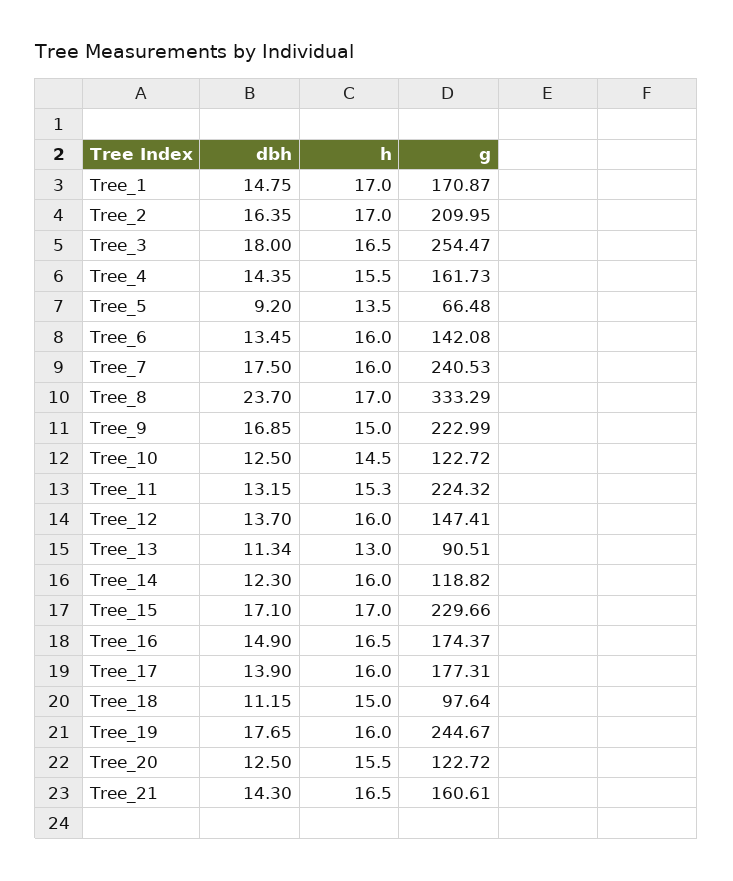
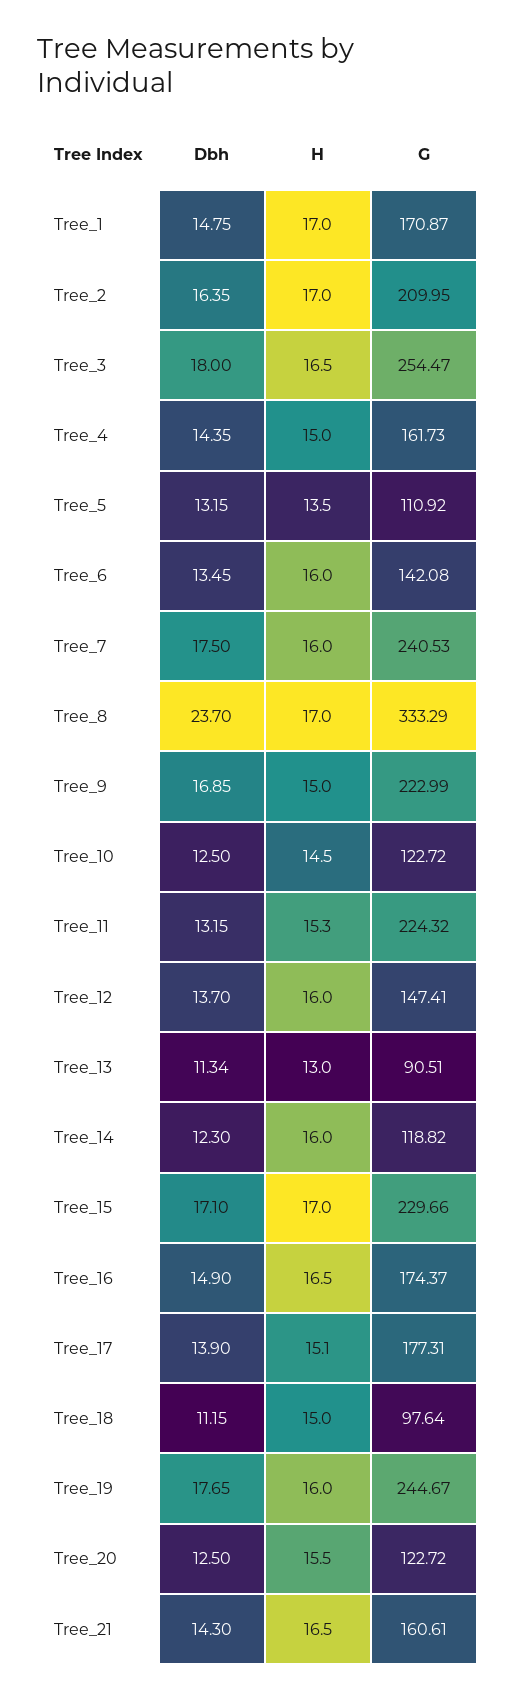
h, Tree_4: 15.5 -> 15
dbh, Tree_5: 9.2 -> 13.15
g, Tree_5: 66.48 -> 110.92
h, Tree_17: 16 -> 15.1

